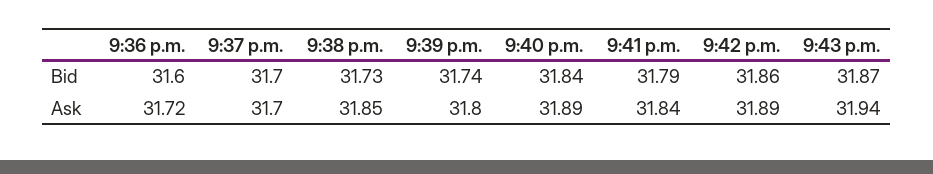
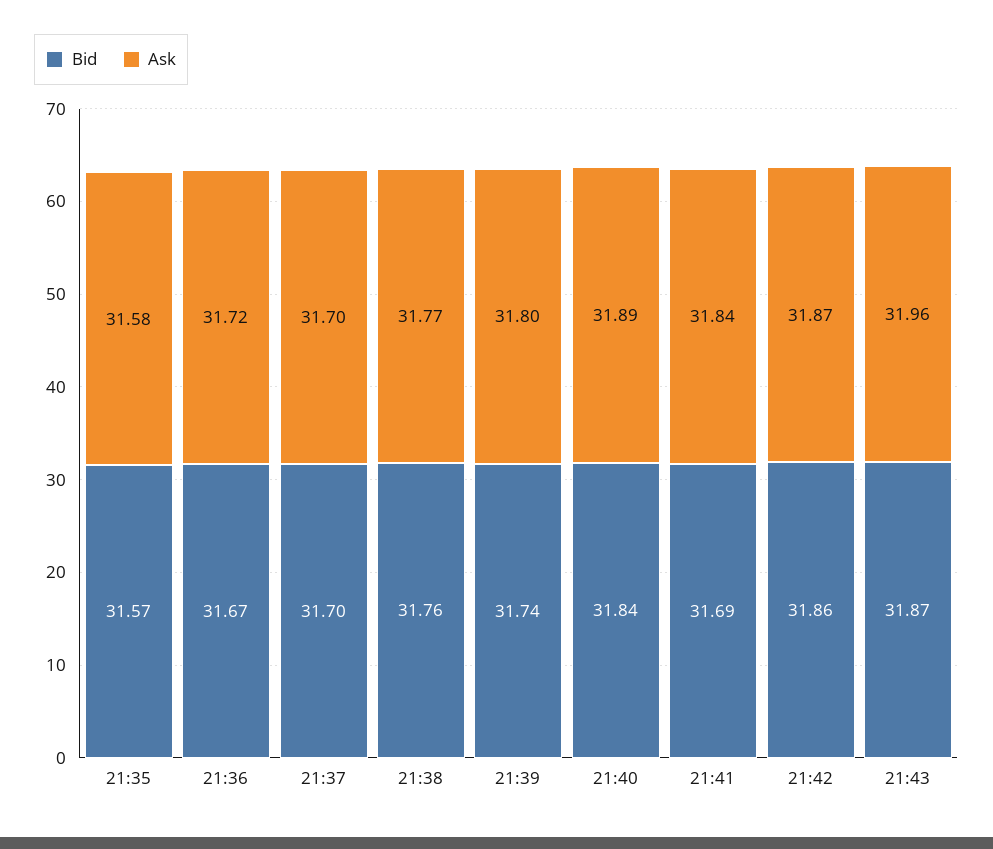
Bid, 9:36 p.m.: 31.6 -> 31.67
Bid, 9:38 p.m.: 31.73 -> 31.76
Bid, 9:41 p.m.: 31.79 -> 31.69
Ask, 9:38 p.m.: 31.85 -> 31.77
Ask, 9:42 p.m.: 31.89 -> 31.87
Ask, 9:43 p.m.: 31.94 -> 31.96
Bid, 21:35: none -> 31.57
Ask, 21:35: none -> 31.58

